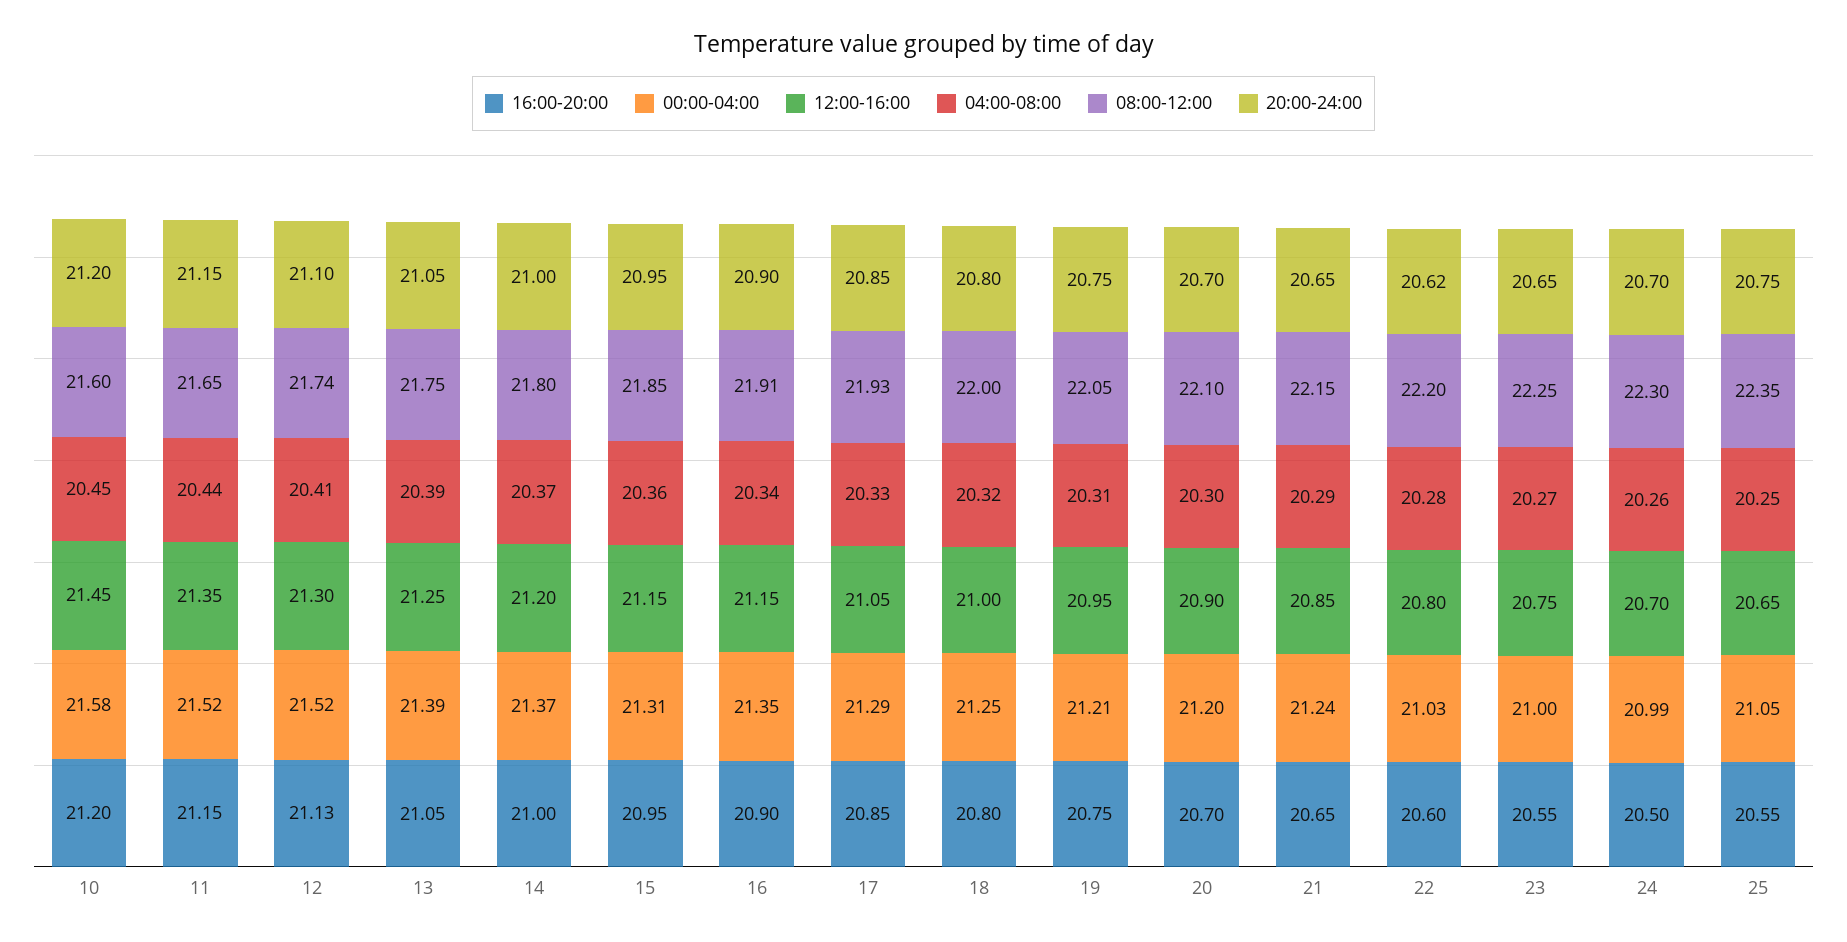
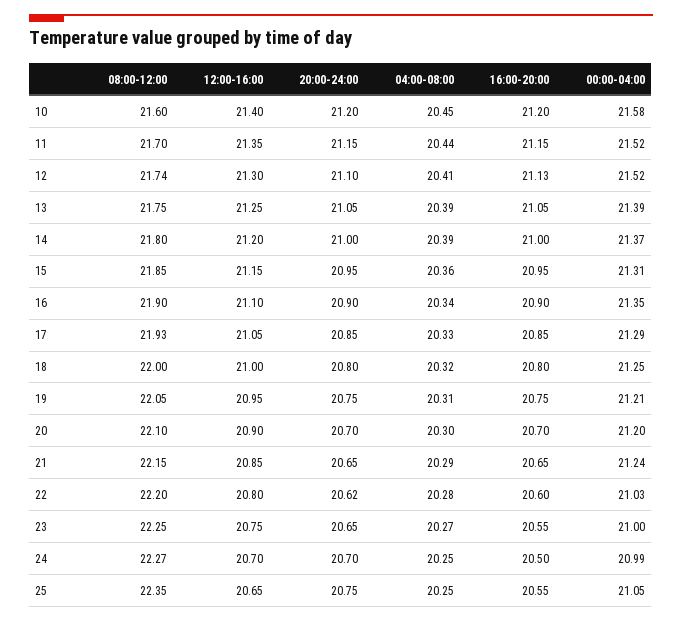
12:00-16:00, 10: 21.45 -> 21.4
08:00-12:00, 11: 21.65 -> 21.7
04:00-08:00, 14: 20.37 -> 20.39
12:00-16:00, 16: 21.15 -> 21.1
08:00-12:00, 16: 21.91 -> 21.9
04:00-08:00, 24: 20.26 -> 20.25
08:00-12:00, 24: 22.3 -> 22.27

